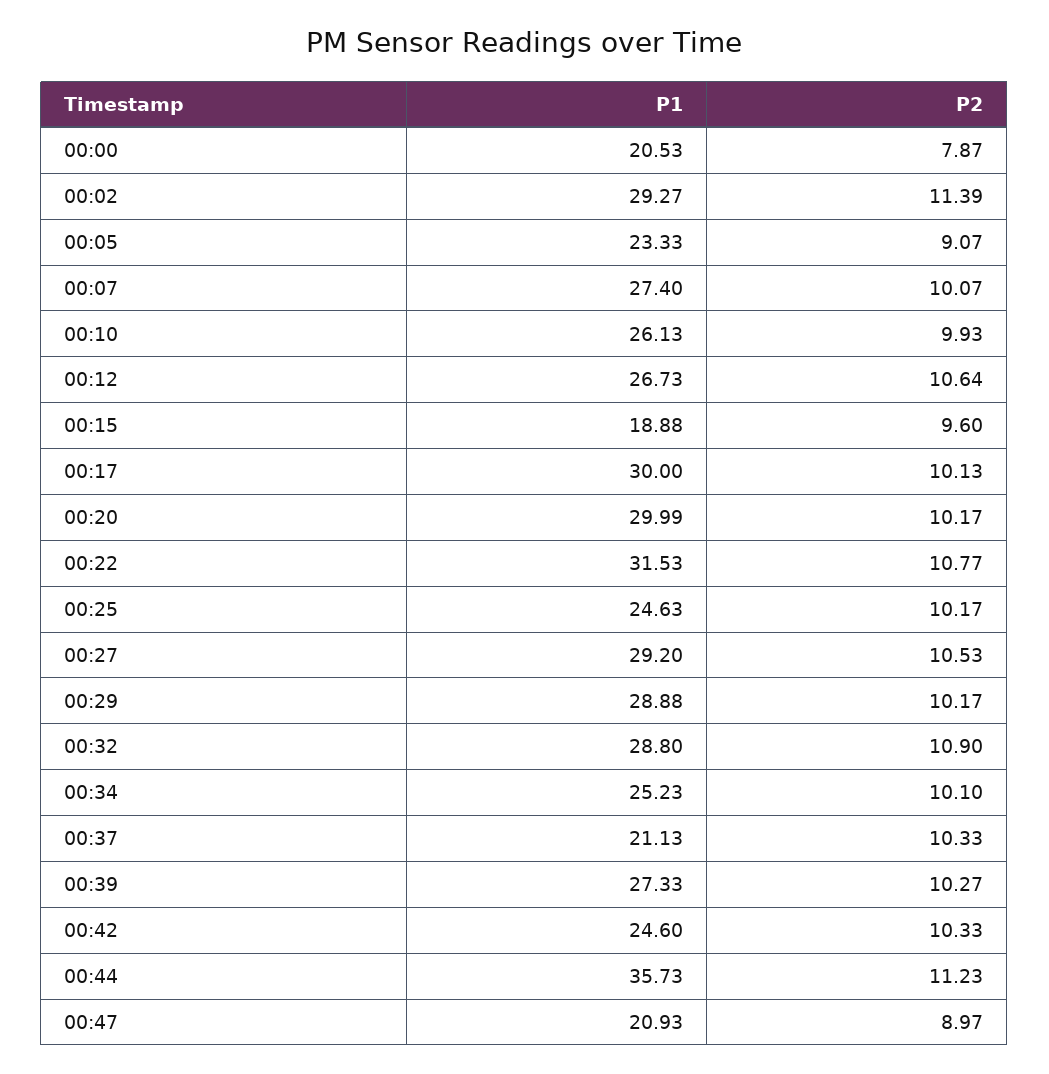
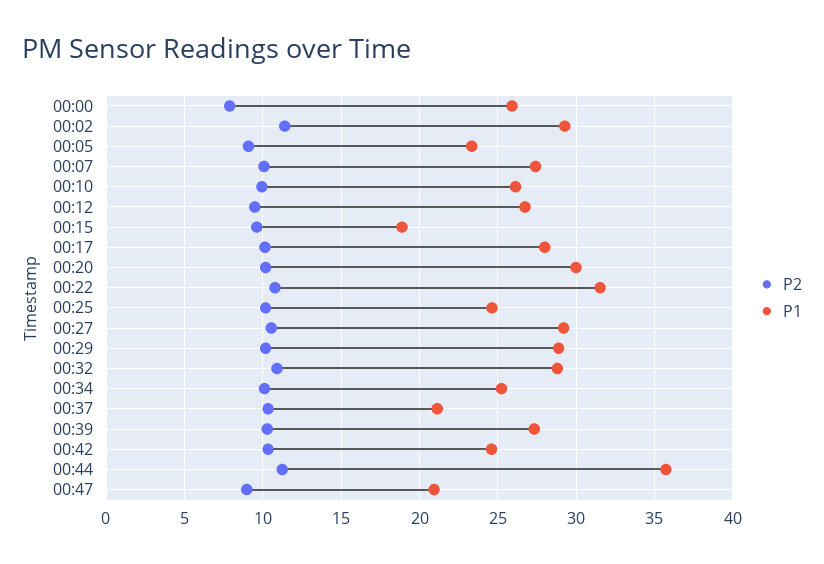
P1, 00:00: 20.53 -> 26
P2, 00:12: 10.64 -> 9.5
P1, 00:17: 30 -> 28

